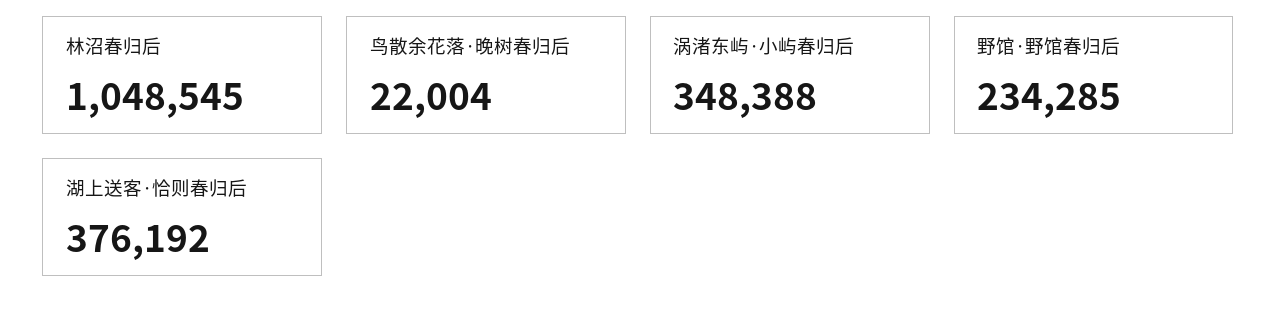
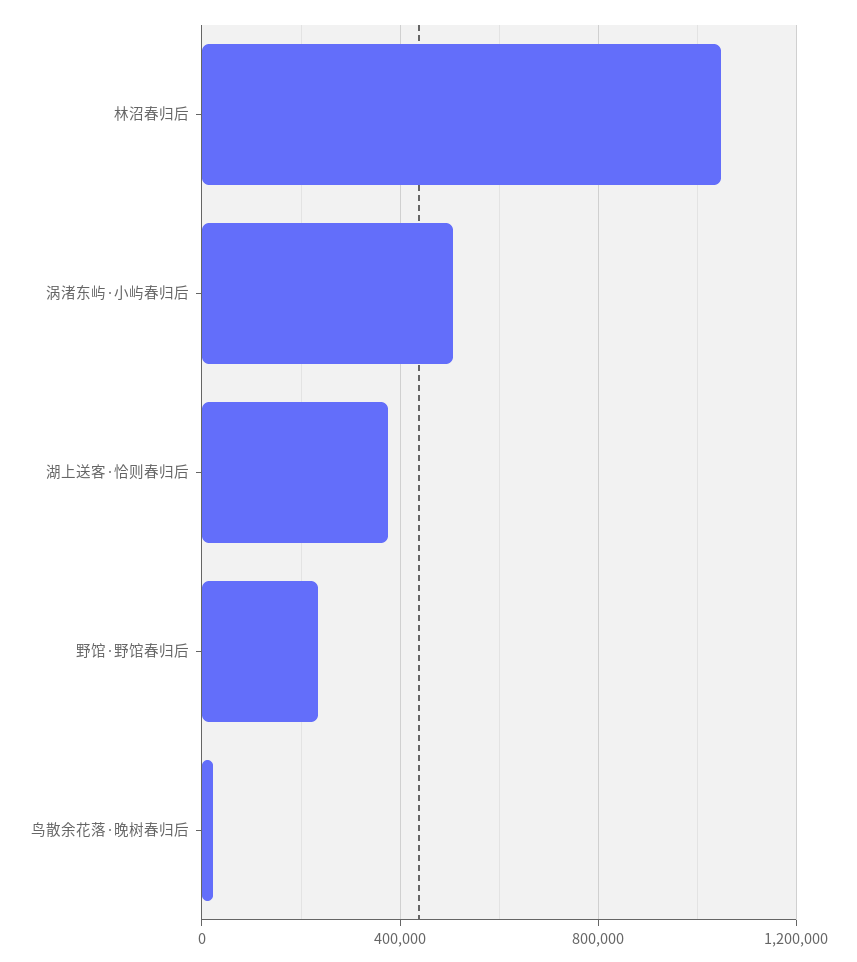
涡渚东屿·小屿春归后: 348388 -> 500000

